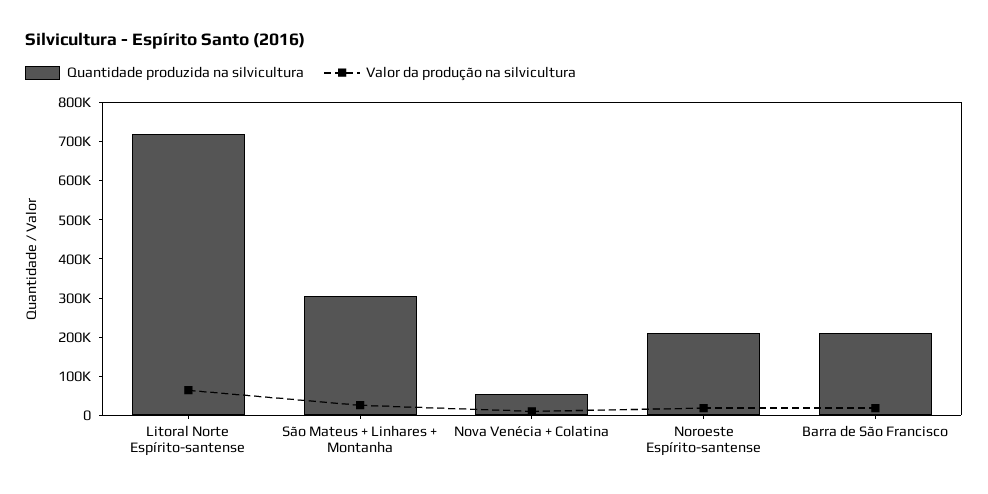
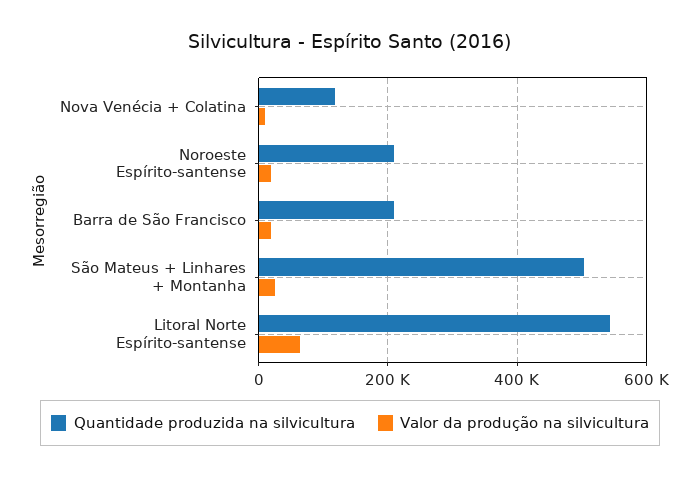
Quantidade produzida na silvicultura, Litoral Norte Espírito-santense: 725000 -> 540000
Quantidade produzida na silvicultura, São Mateus + Linhares + Montanha: 300000 -> 500000
Quantidade produzida na silvicultura, Nova Venécia + Colatina: 50000 -> 120000

